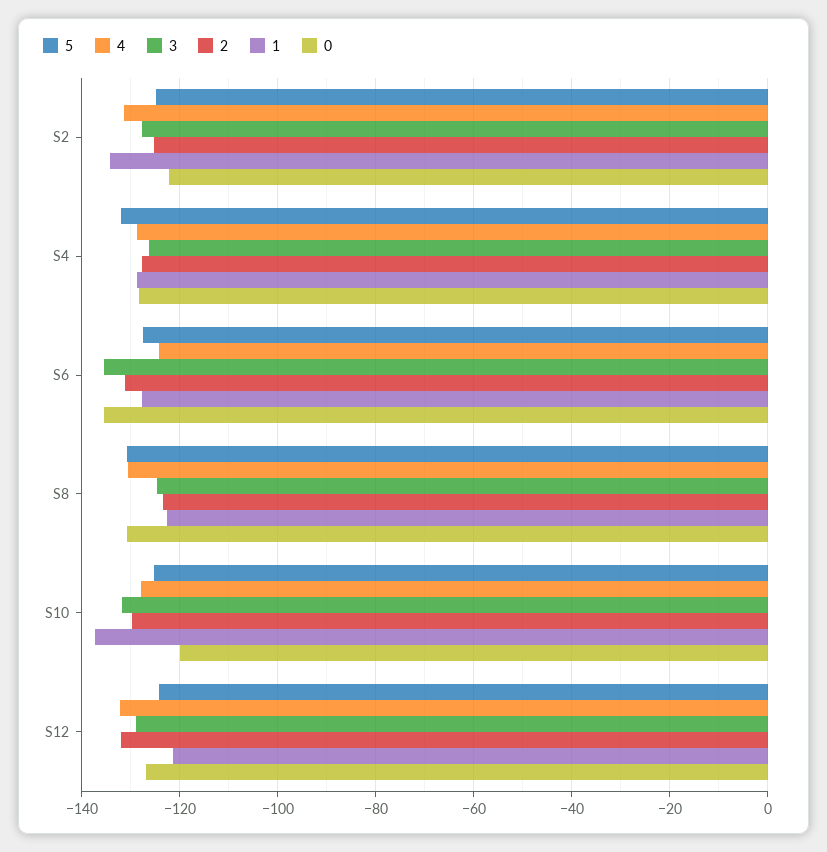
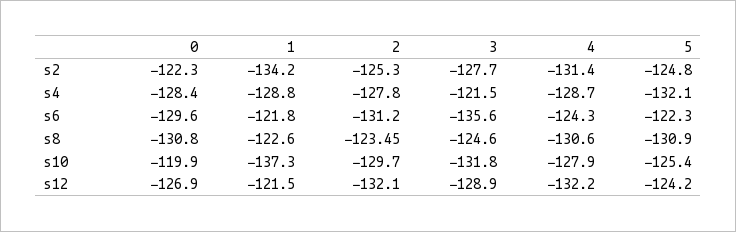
3, S4: -126 -> -121.5
5, S6: -128 -> -122.3
1, S6: -128 -> -121.8
0, S6: -136 -> -129.6

